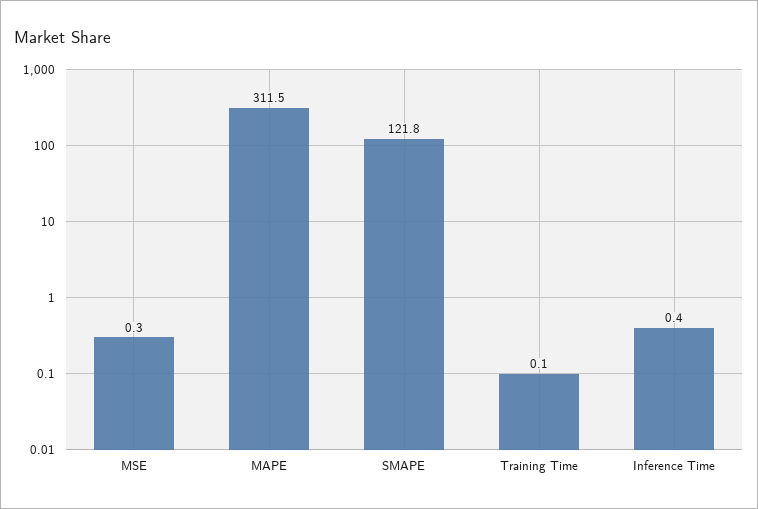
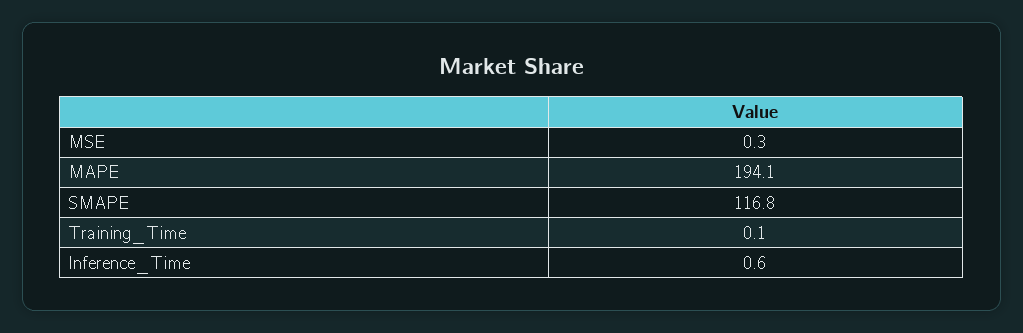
MAPE: 311.5 -> 194.1
SMAPE: 121.8 -> 116.8
Inference Time: 0.4 -> 0.6

